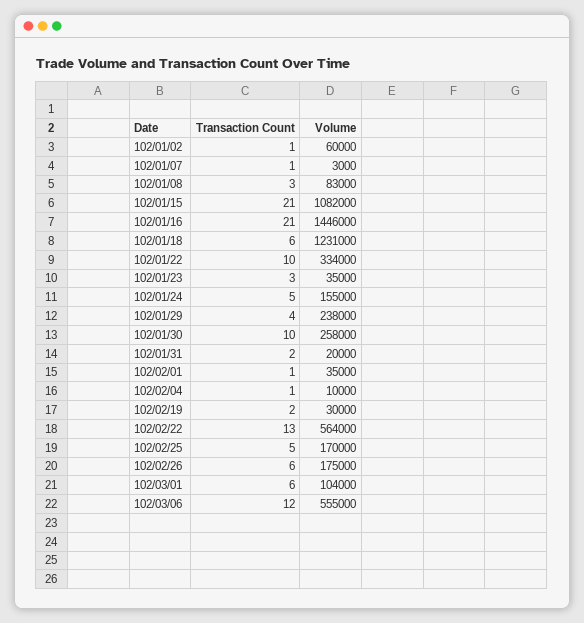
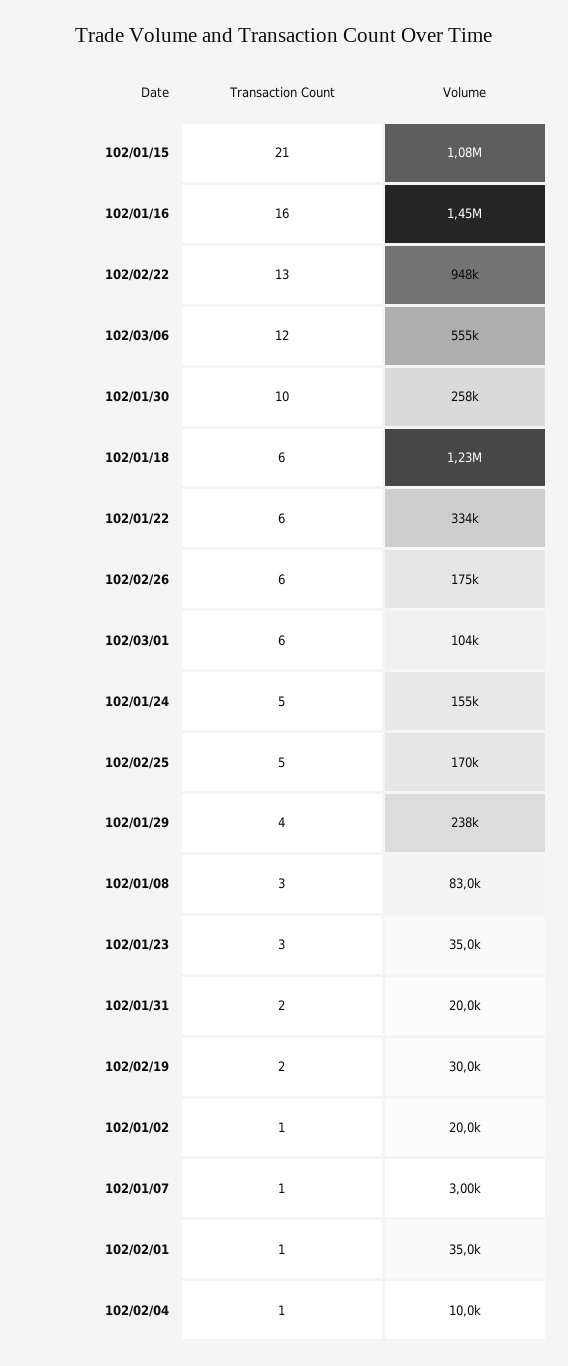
Volume, 102/01/02: 60000 -> 20000
Transaction Count, 102/01/16: 21 -> 16
Transaction Count, 102/01/22: 10 -> 6
Volume, 102/02/22: 564000 -> 948000

